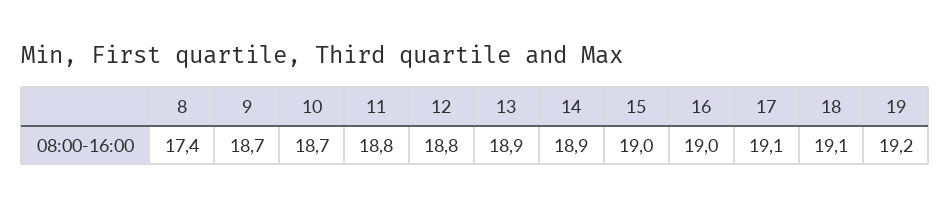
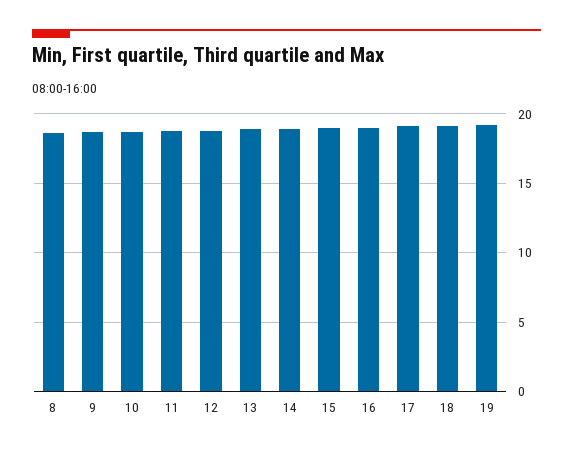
8: 17.4 -> 18.5

